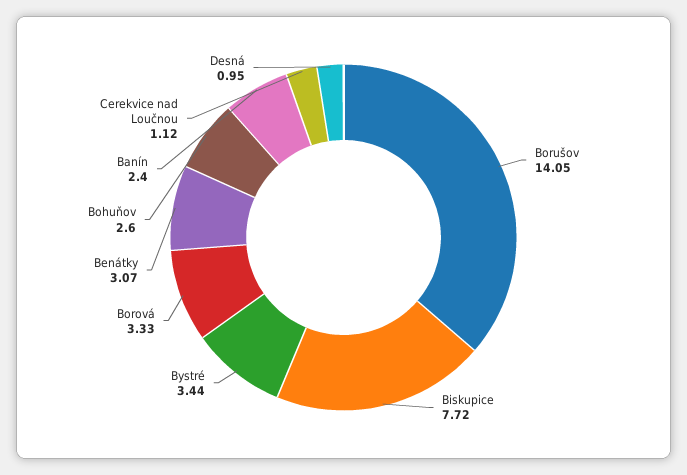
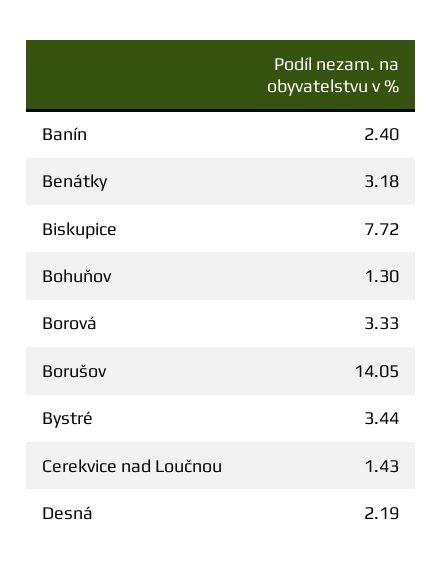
Benátky: 3.07 -> 3.18
Bohuňov: 2.6 -> 1.3
Cerekvice nad Loučnou: 1.12 -> 1.43
Desná: 0.95 -> 2.19

